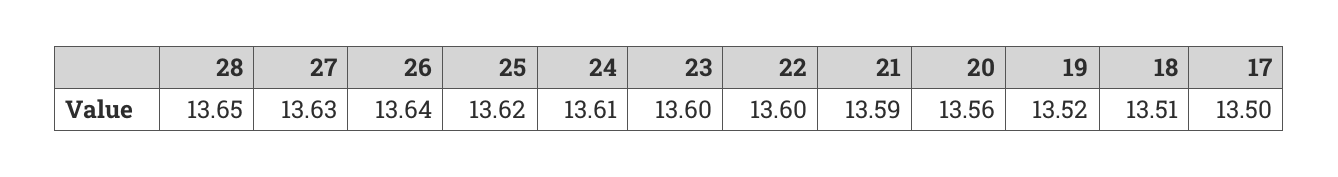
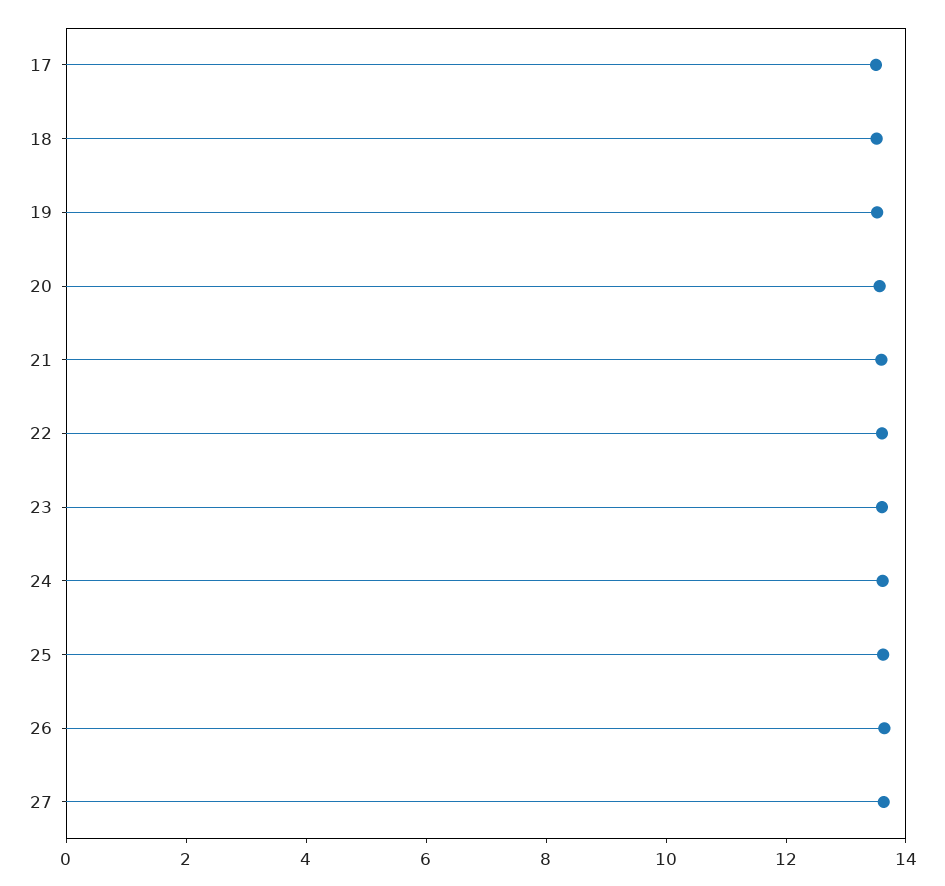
28: 13.65 -> none

